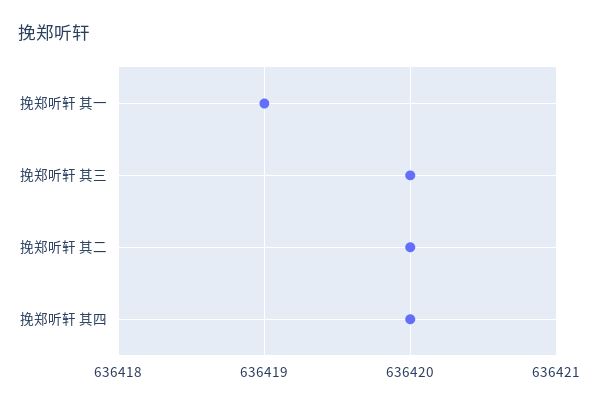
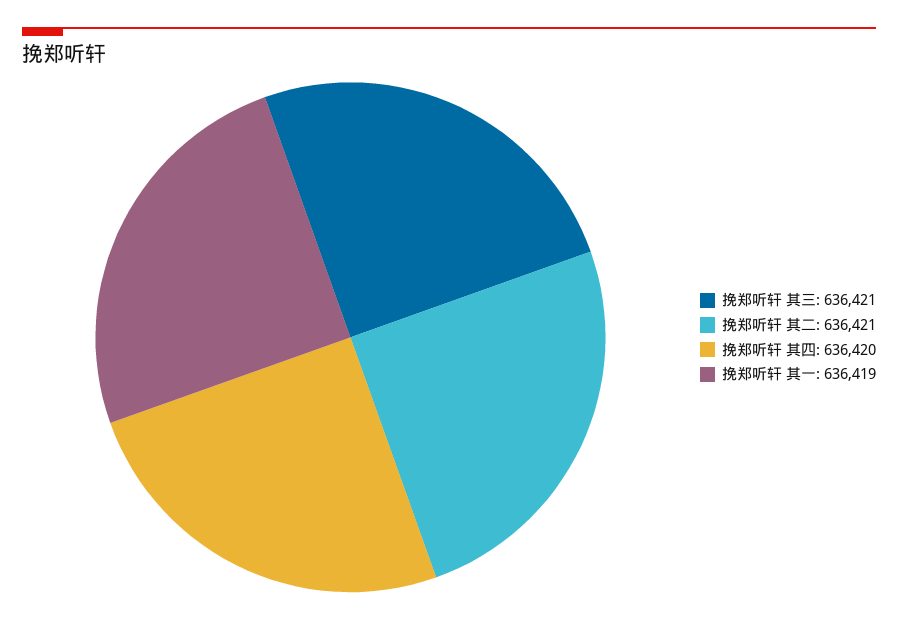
挽郑听轩 其三: 636420 -> 636421
挽郑听轩 其二: 636420 -> 636421

